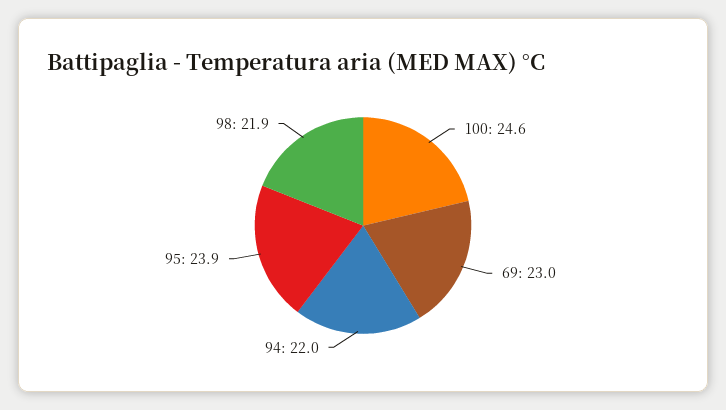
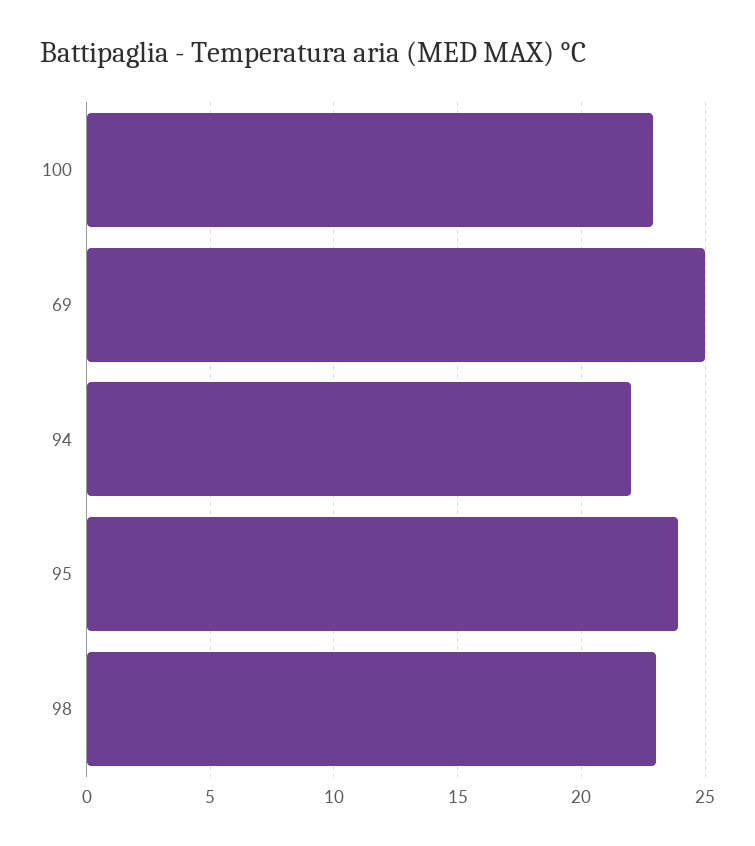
100: 24.6 -> 23
69: 23 -> 25
98: 21.9 -> 23

